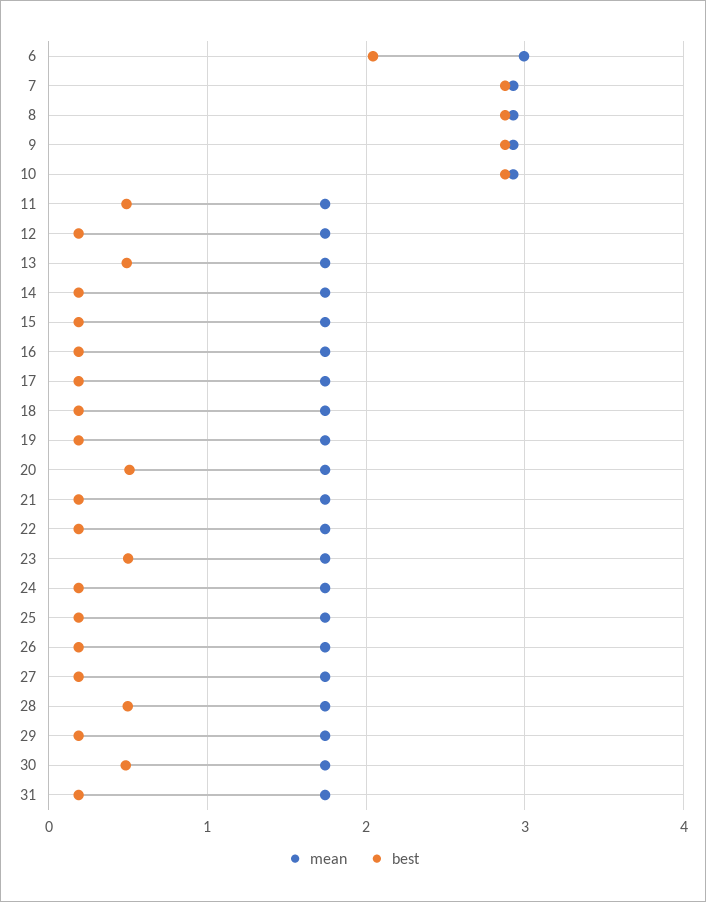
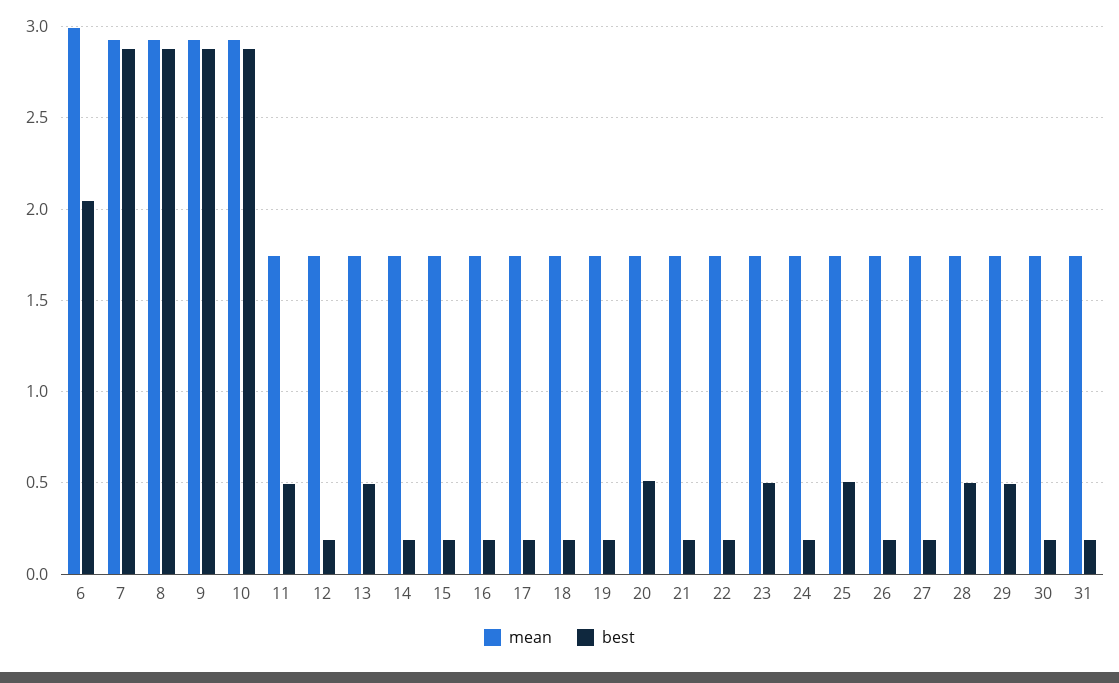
best, 25: 0.2 -> 0.5
best, 29: 0.2 -> 0.5
best, 30: 0.5 -> 0.2

